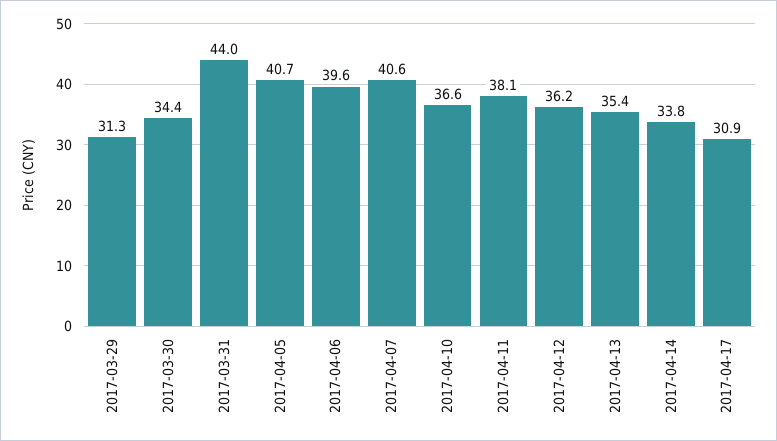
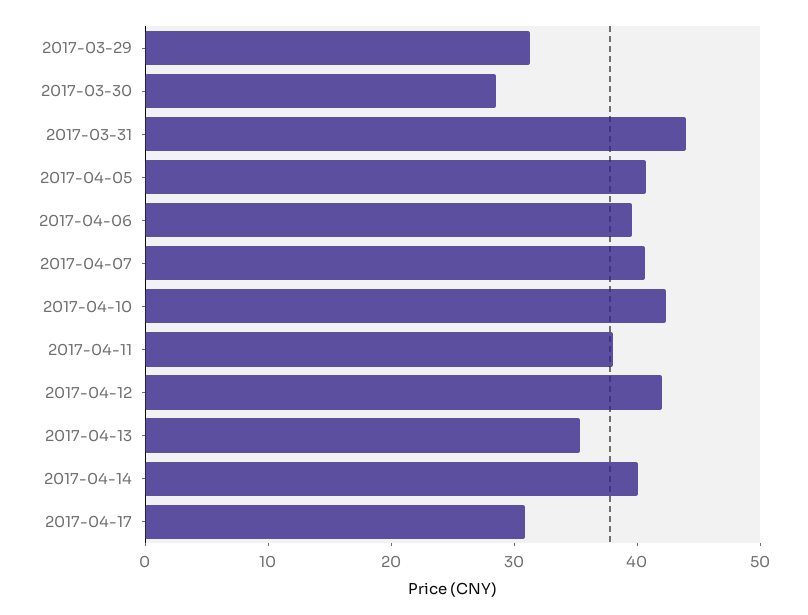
2017-03-30: 34.4 -> 28
2017-04-10: 36.6 -> 42
2017-04-12: 36.2 -> 42
2017-04-14: 33.8 -> 40

